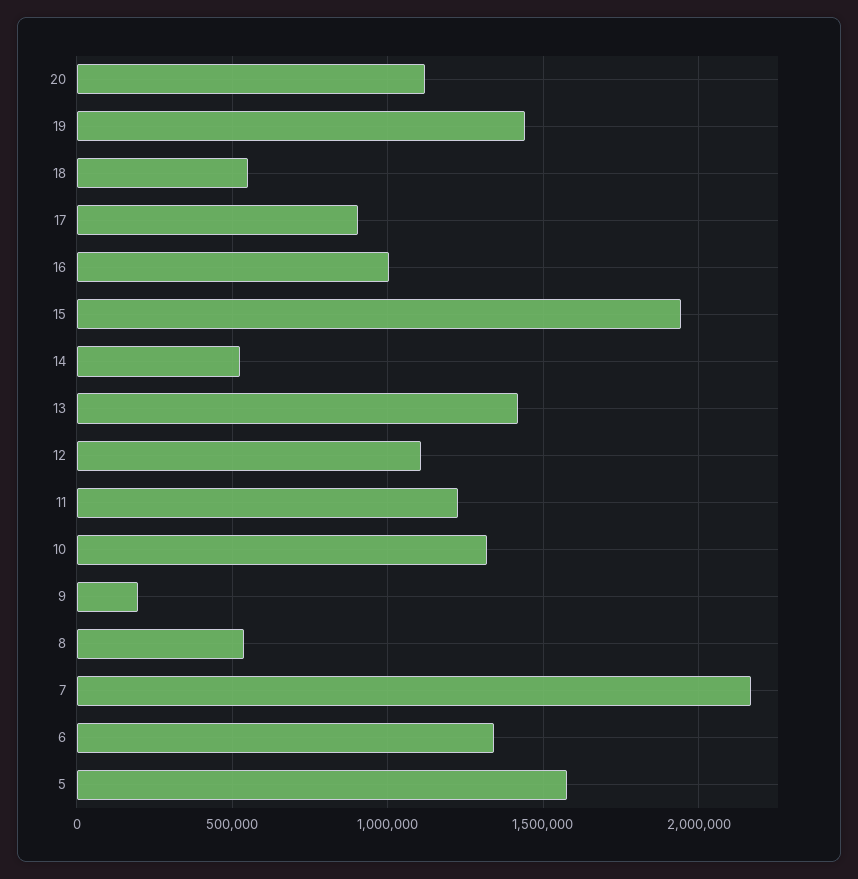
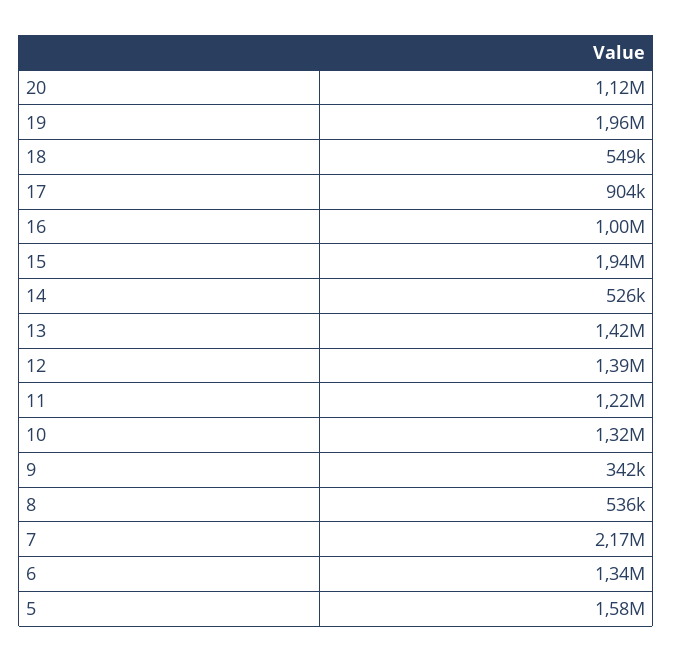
19: 1450000 -> 1960000
12: 1100000 -> 1390000
9: 200000 -> 342000

